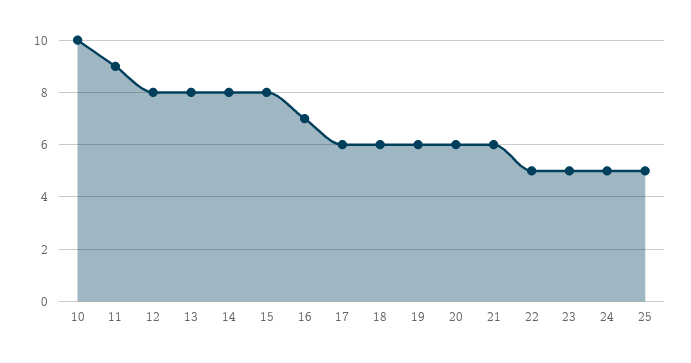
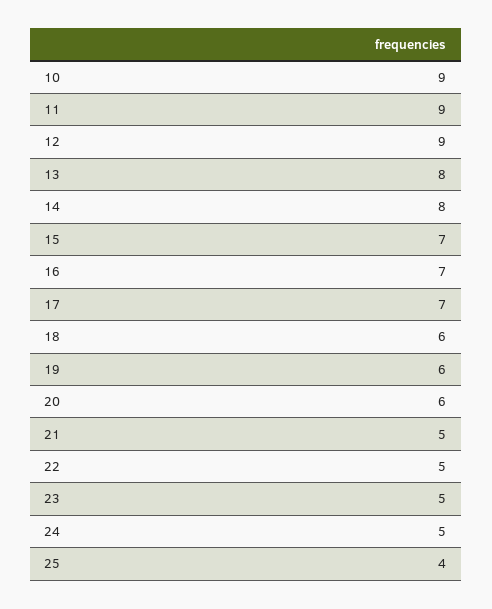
10: 10 -> 9
12: 8 -> 9
15: 8 -> 7
17: 6 -> 7
21: 6 -> 5
25: 5 -> 4

